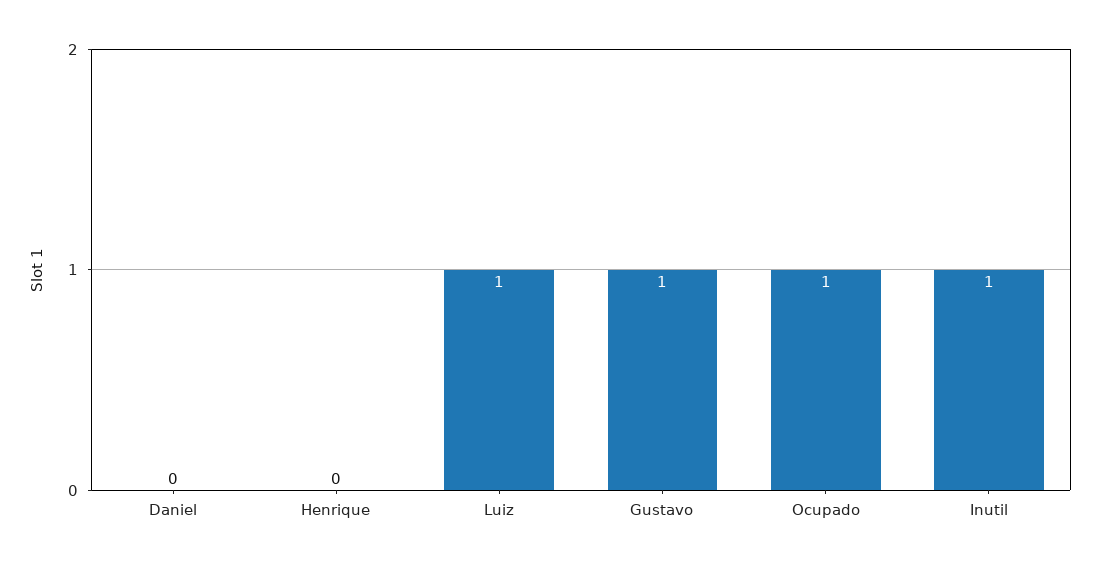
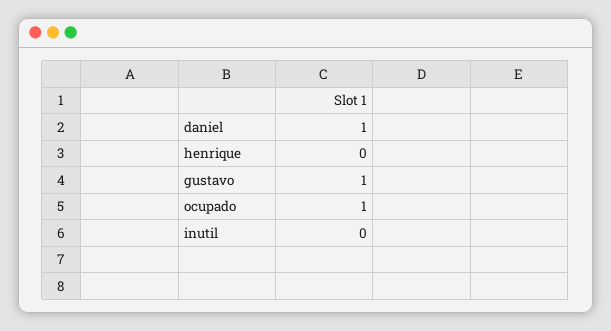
Daniel: 0 -> 1
Luiz: 1 -> none
Inutil: 1 -> 0

